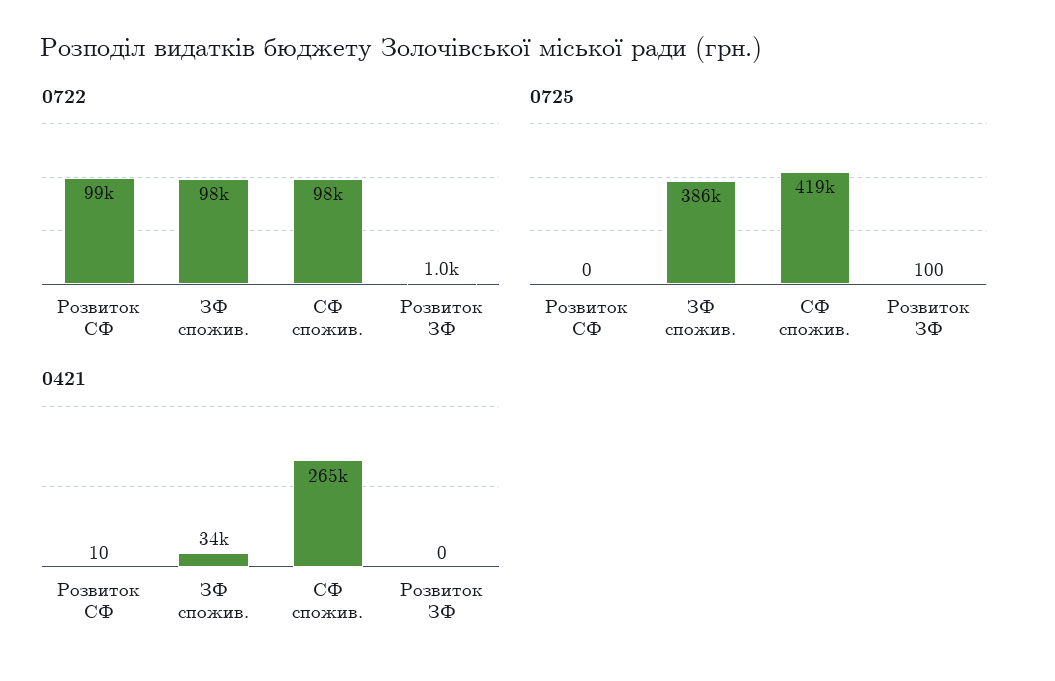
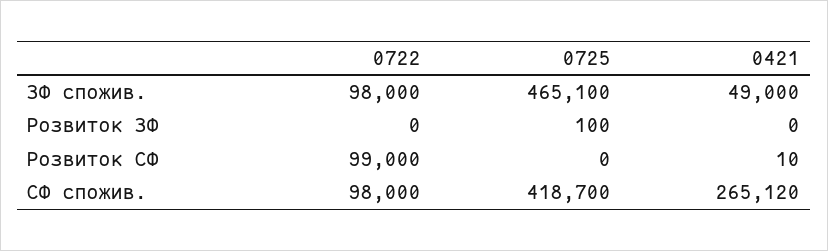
0722, Розвиток ЗФ: 1000 -> 0
0725, ЗФ спожив.: 386000 -> 465100
0421, ЗФ спожив.: 34000 -> 49000

